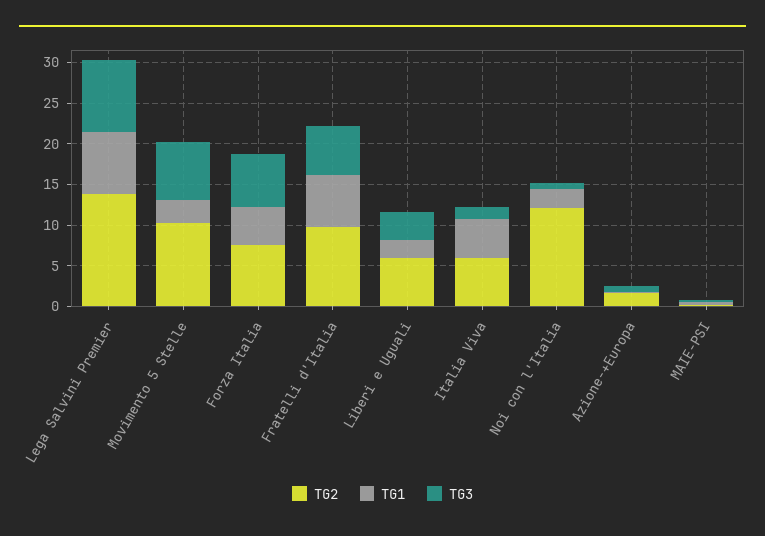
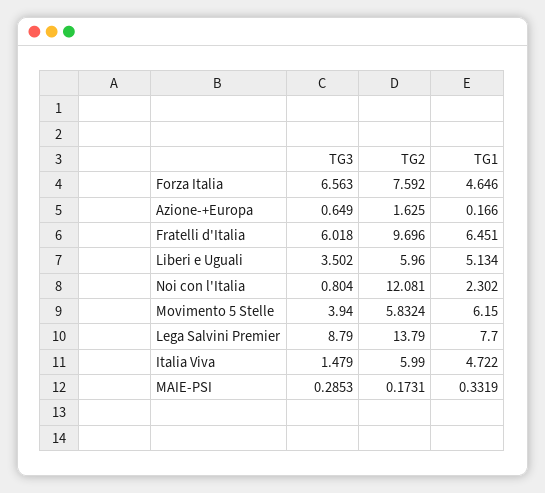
TG2, Movimento 5 Stelle: 10 -> 5.8324
TG1, Movimento 5 Stelle: 3 -> 6.15
TG3, Movimento 5 Stelle: 7 -> 3.94
TG1, Liberi e Uguali: 2 -> 5.134

